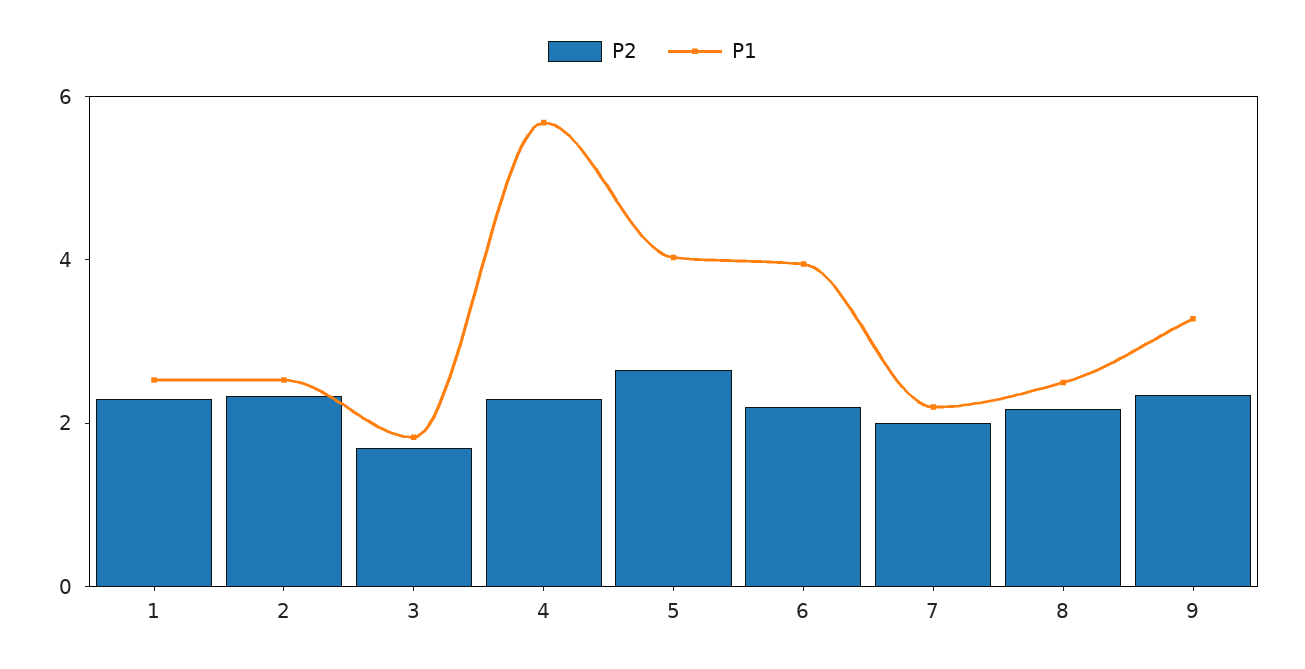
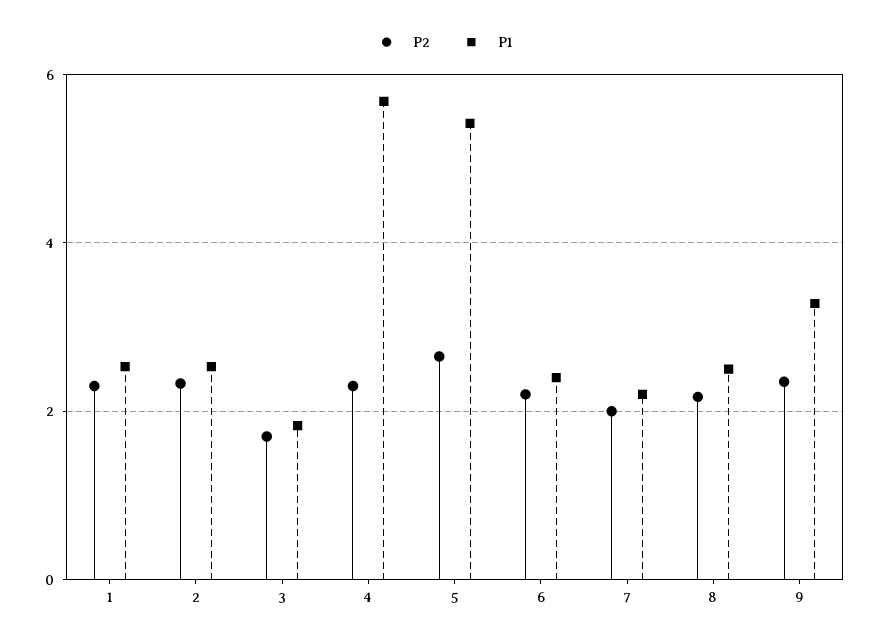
P1, 5: 4 -> 5.4
P1, 6: 4 -> 2.4

